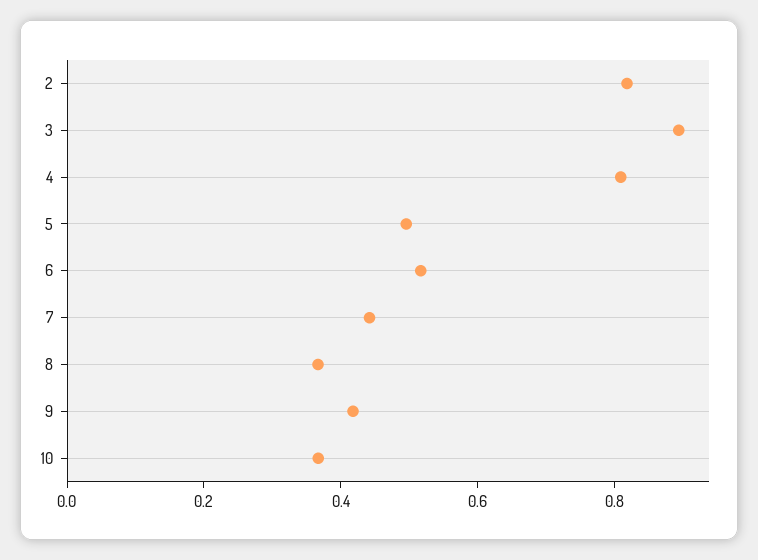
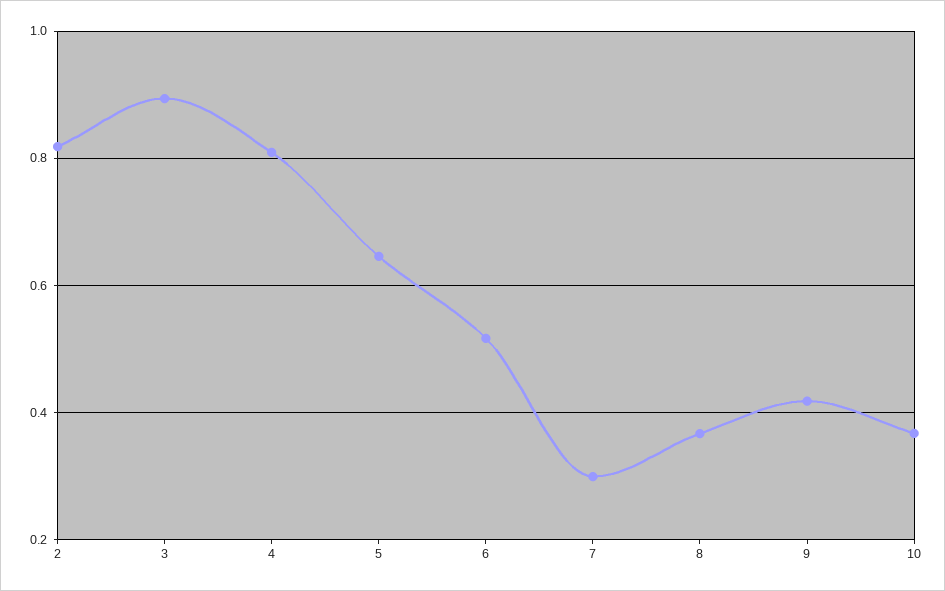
5: 0.5 -> 0.64
7: 0.45 -> 0.3

